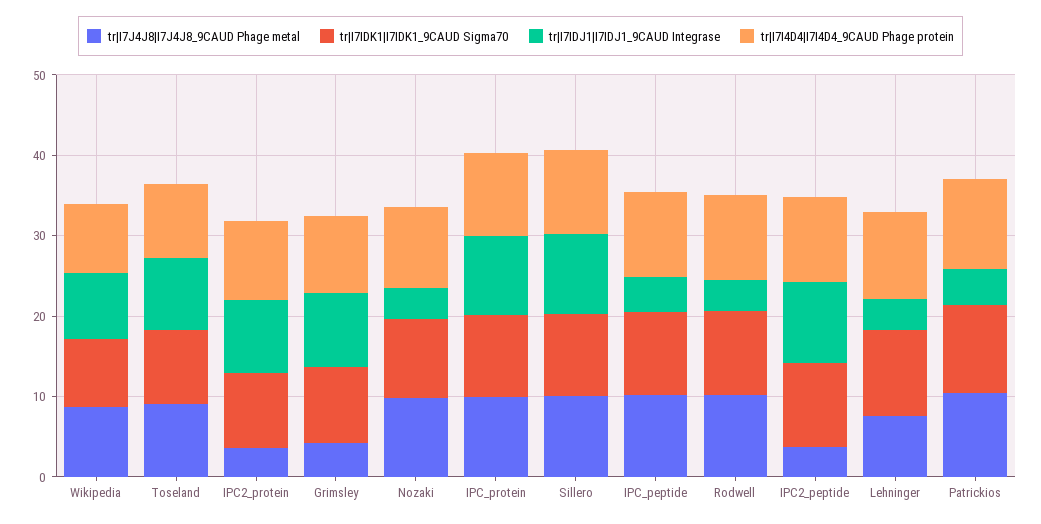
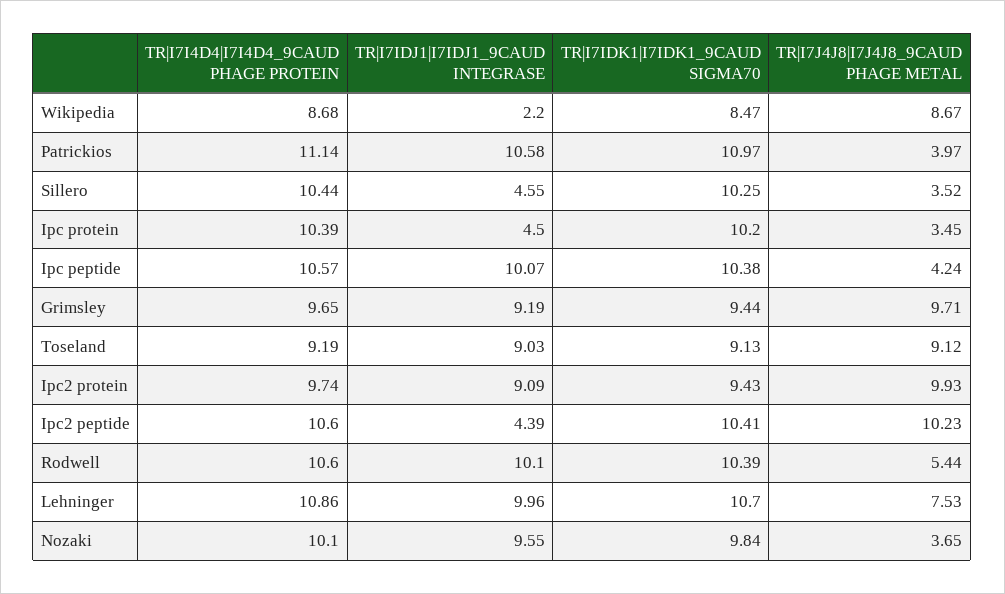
tr|I7IDJ1|I7IDJ1_9CAUD Integrase, Wikipedia: 8 -> 2.2
tr|I7J4J8|I7J4J8_9CAUD Phage metal, IPC2_protein: 4 -> 9.93
tr|I7J4J8|I7J4J8_9CAUD Phage metal, Grimsley: 4 -> 9.71
tr|I7J4J8|I7J4J8_9CAUD Phage metal, Nozaki: 10 -> 3.65
tr|I7IDJ1|I7IDJ1_9CAUD Integrase, Nozaki: 4 -> 9.55
tr|I7J4J8|I7J4J8_9CAUD Phage metal, IPC_protein: 10 -> 3.45
tr|I7IDJ1|I7IDJ1_9CAUD Integrase, IPC_protein: 10 -> 4.5
tr|I7J4J8|I7J4J8_9CAUD Phage metal, Sillero: 10 -> 3.52
tr|I7IDJ1|I7IDJ1_9CAUD Integrase, Sillero: 10 -> 4.55
tr|I7J4J8|I7J4J8_9CAUD Phage metal, IPC_peptide: 10 -> 4.24
tr|I7IDJ1|I7IDJ1_9CAUD Integrase, IPC_peptide: 4 -> 10.07
tr|I7J4J8|I7J4J8_9CAUD Phage metal, Rodwell: 10 -> 5.44
tr|I7IDJ1|I7IDJ1_9CAUD Integrase, Rodwell: 4 -> 10.1
tr|I7J4J8|I7J4J8_9CAUD Phage metal, IPC2_peptide: 4 -> 10.23
tr|I7IDJ1|I7IDJ1_9CAUD Integrase, IPC2_peptide: 10 -> 4.39
tr|I7IDJ1|I7IDJ1_9CAUD Integrase, Lehninger: 4 -> 9.96
tr|I7J4J8|I7J4J8_9CAUD Phage metal, Patrickios: 10 -> 3.97
tr|I7IDJ1|I7IDJ1_9CAUD Integrase, Patrickios: 4 -> 10.58

